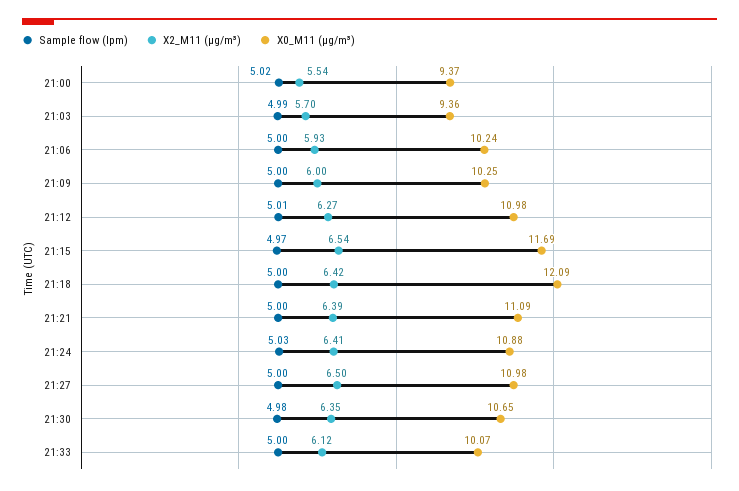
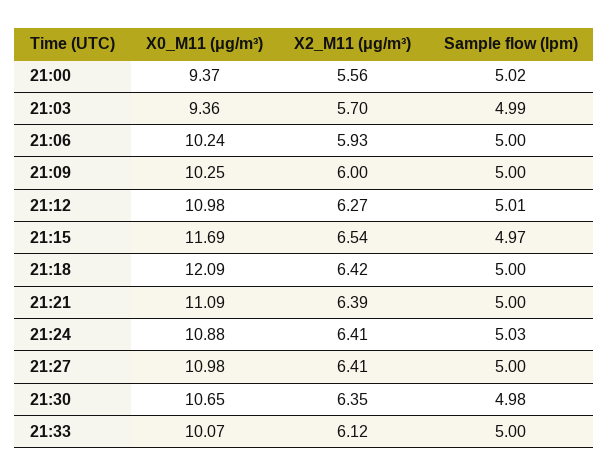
X2_M11 (μg/m³), 21:00: 5.54 -> 5.56
X2_M11 (μg/m³), 21:27: 6.5 -> 6.41

